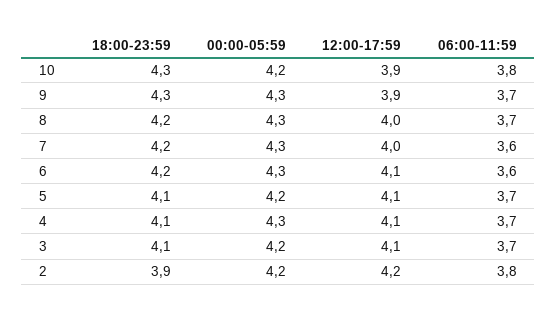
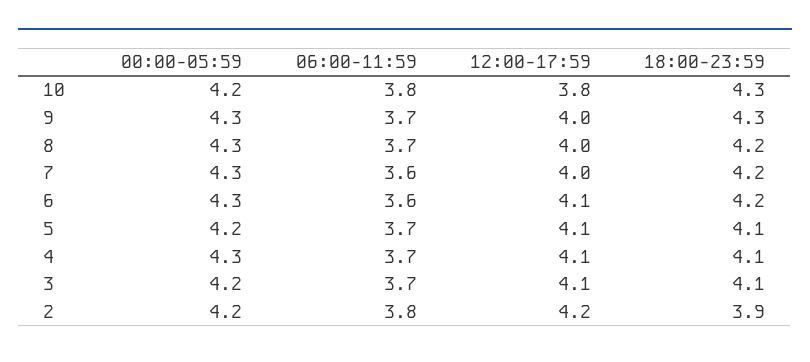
12:00-17:59, 10: 3.9 -> 3.8
12:00-17:59, 9: 3.9 -> 4

